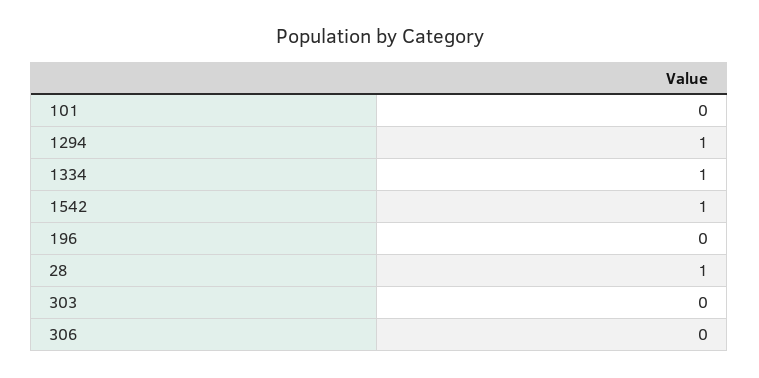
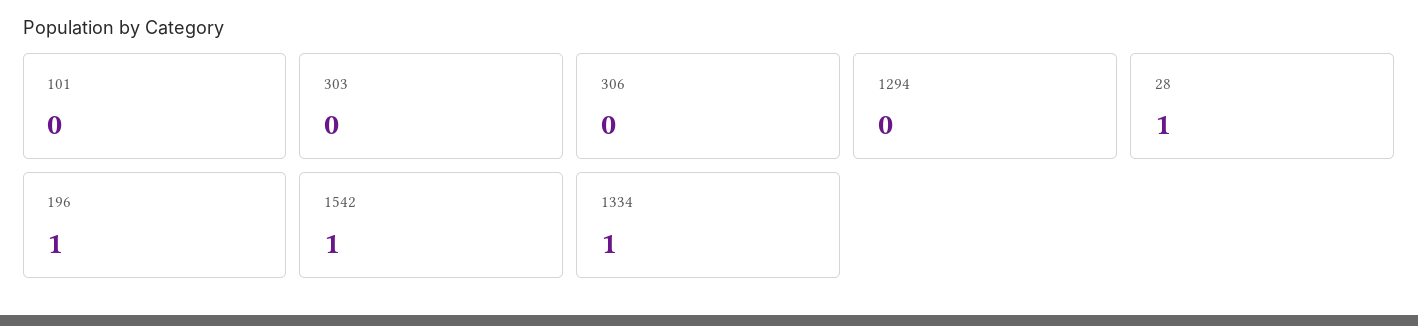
1294: 1 -> 0
196: 0 -> 1

